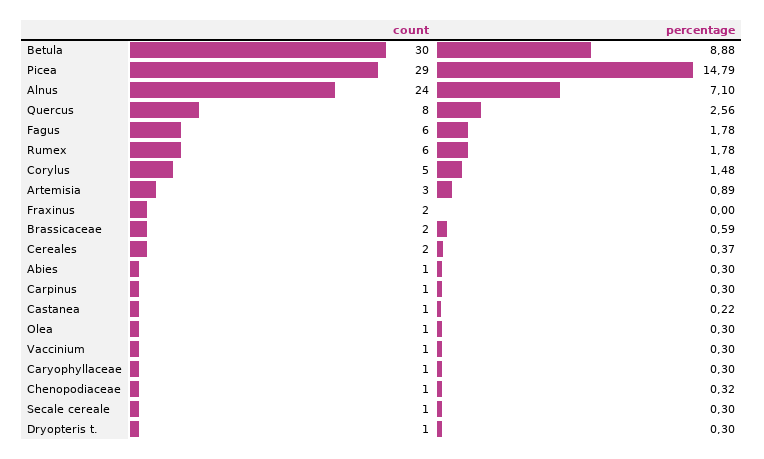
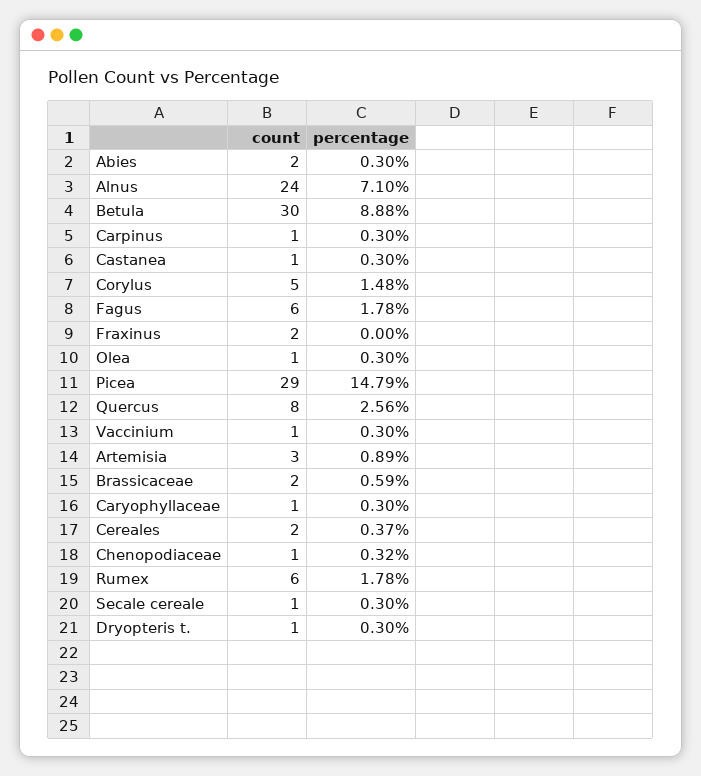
count, Abies: 1 -> 2
percentage, Castanea: 0.22 -> 0.3

